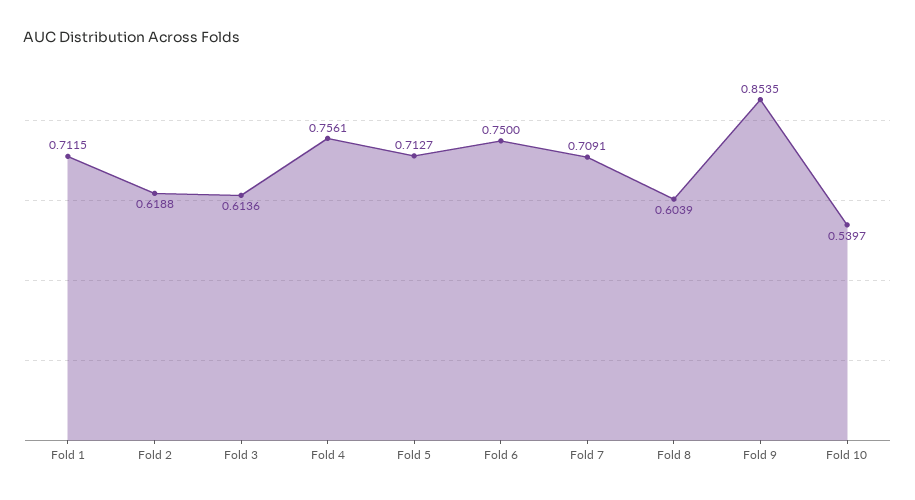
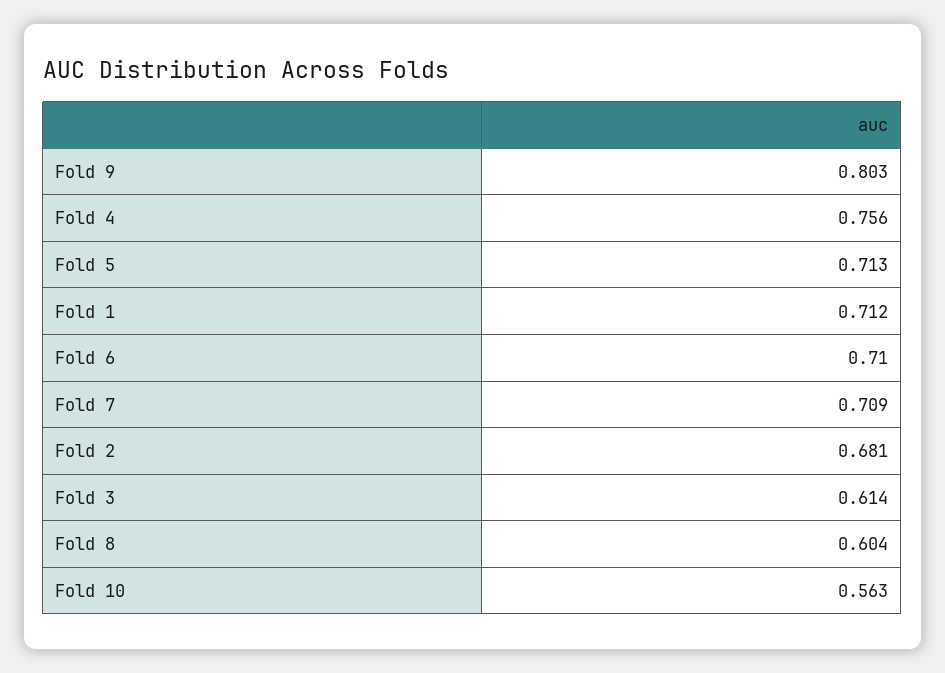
Fold 2: 0.6188 -> 0.681
Fold 6: 0.75 -> 0.71
Fold 9: 0.8535 -> 0.803
Fold 10: 0.5397 -> 0.563

